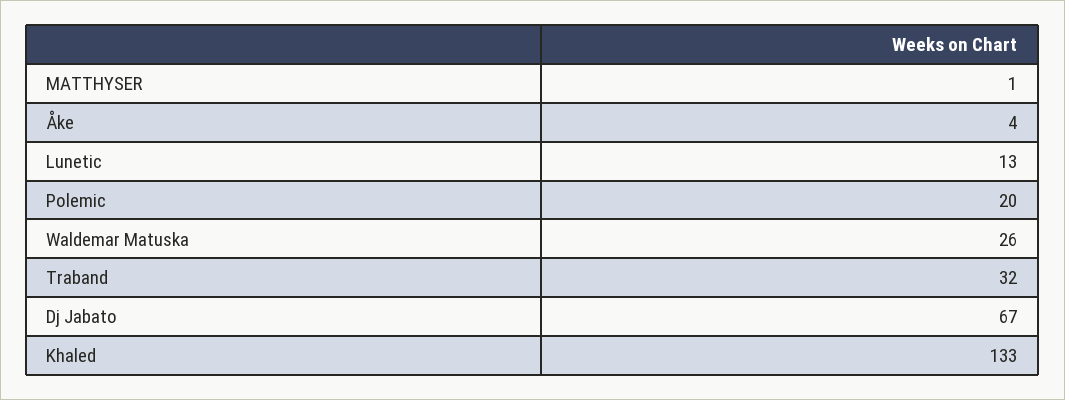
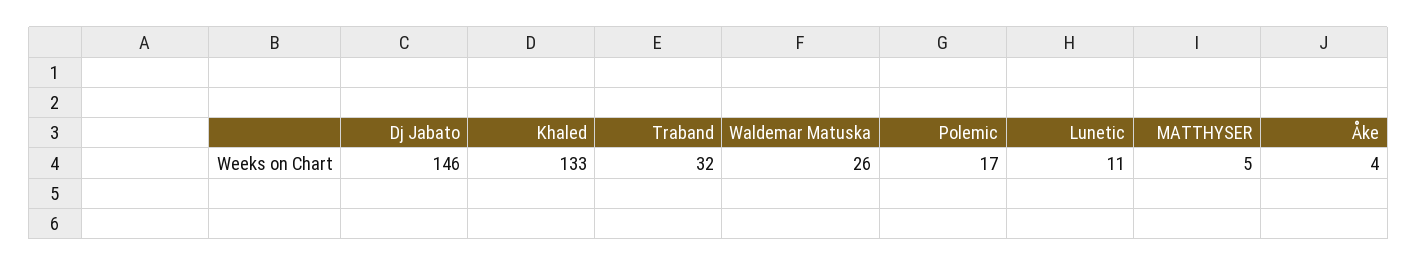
MATTHYSER: 1 -> 5
Lunetic: 13 -> 11
Polemic: 20 -> 17
Dj Jabato: 67 -> 146

